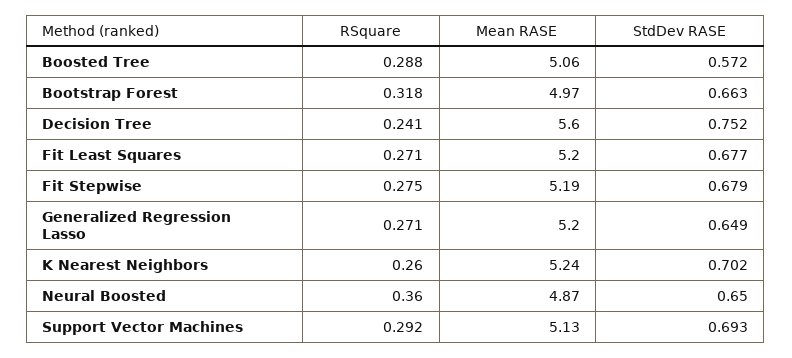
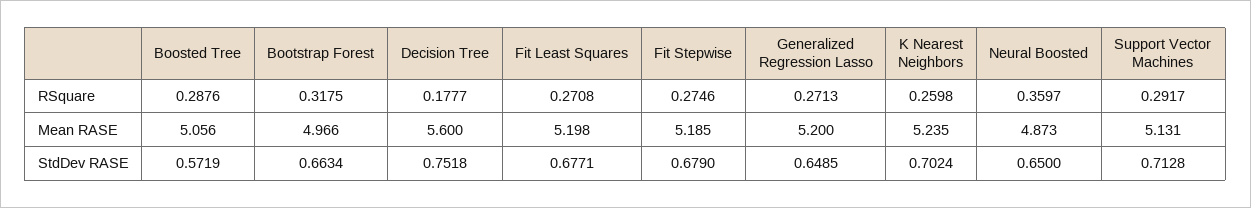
RSquare, Decision Tree: 0.241 -> 0.1777
StdDev RASE, Support Vector Machines: 0.693 -> 0.7128

